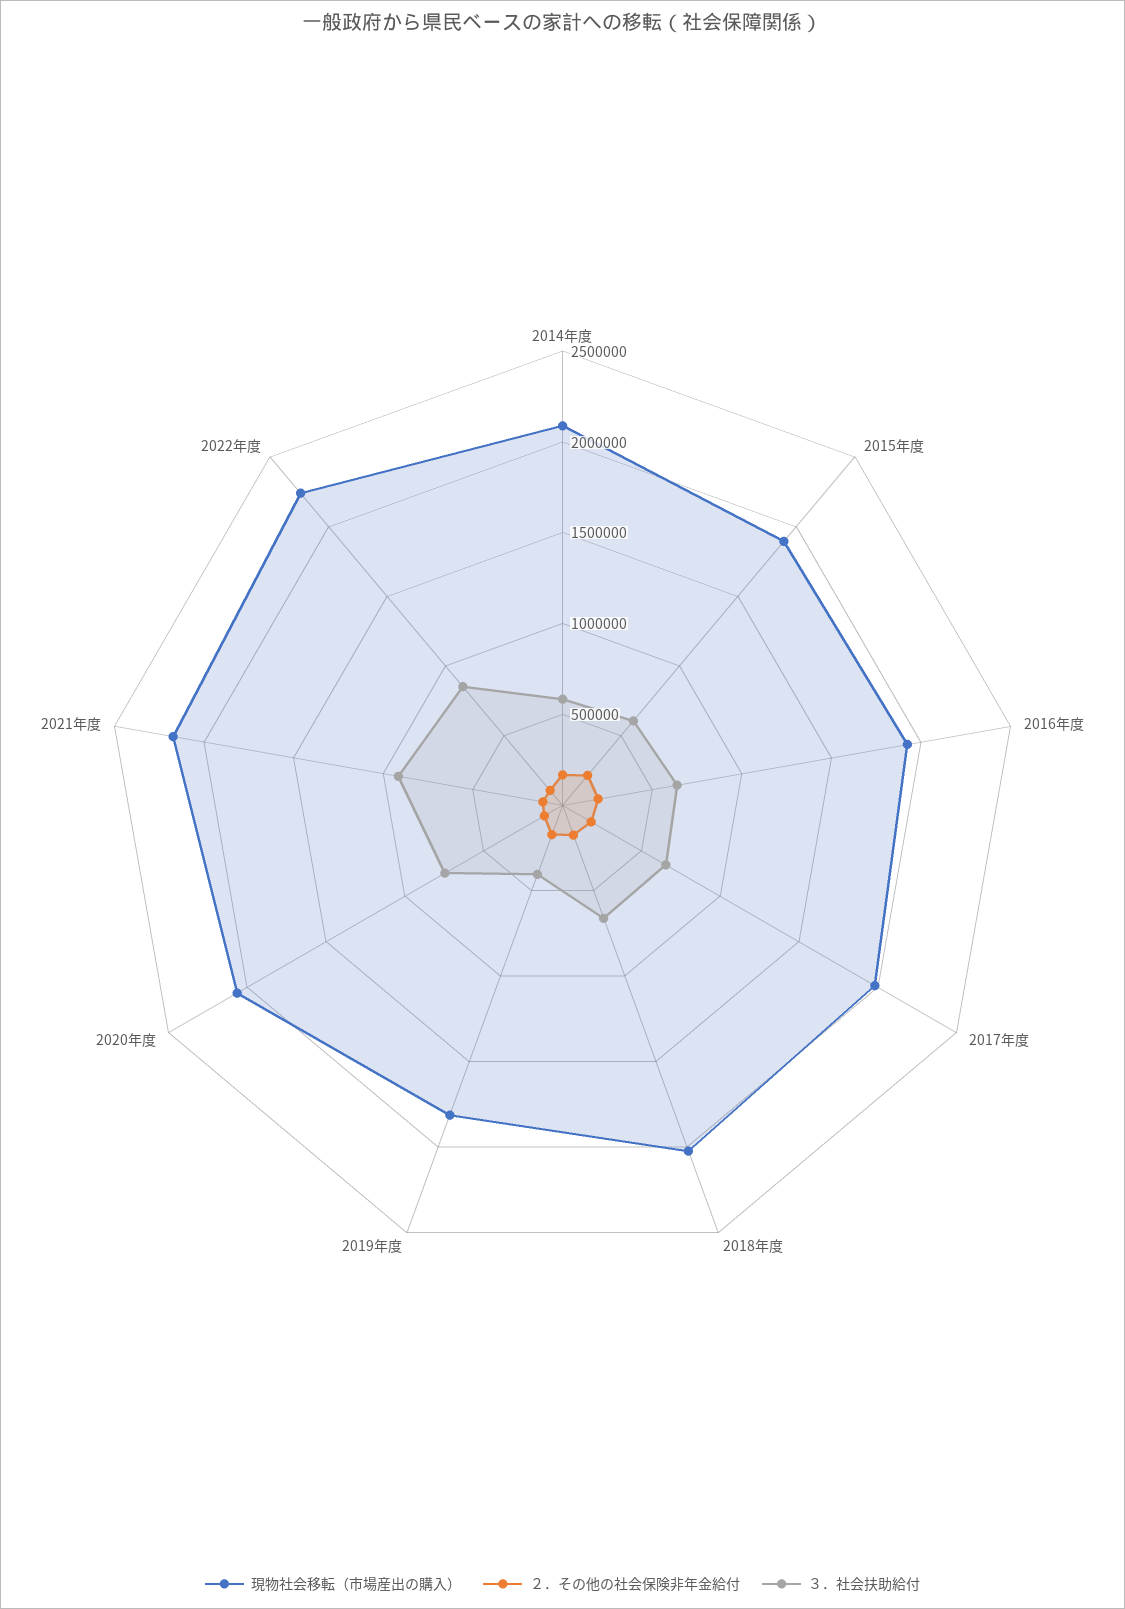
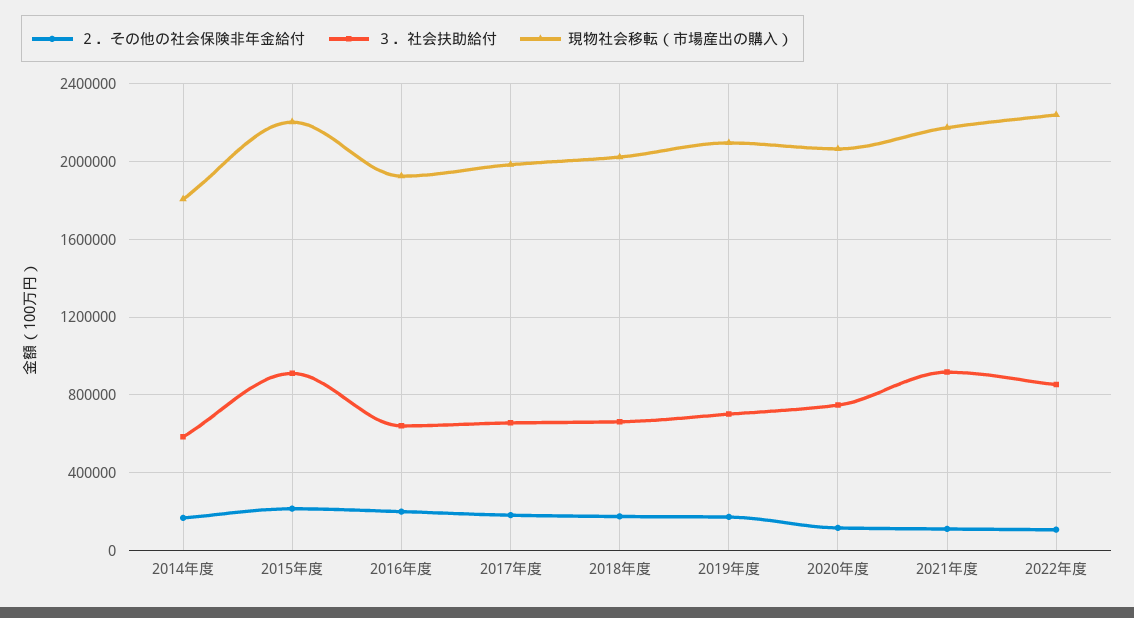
現物社会移転（市場産出の購入）, 2014年度: 2100000 -> 1800000
現物社会移転（市場産出の購入）, 2015年度: 1900000 -> 2200000
３．社会扶助給付, 2015年度: 600000 -> 900000
現物社会移転（市場産出の購入）, 2019年度: 1800000 -> 2100000
３．社会扶助給付, 2019年度: 400000 -> 700000

